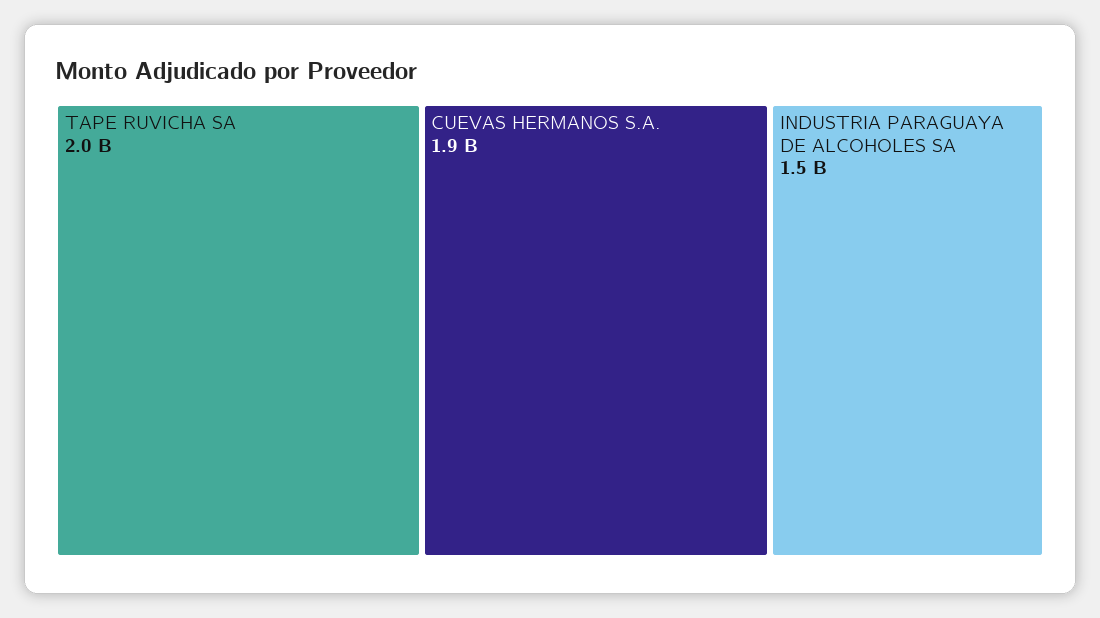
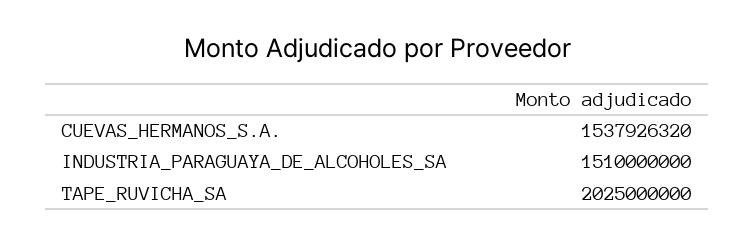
CUEVAS HERMANOS S.A.: 1900000000 -> 1537926320

